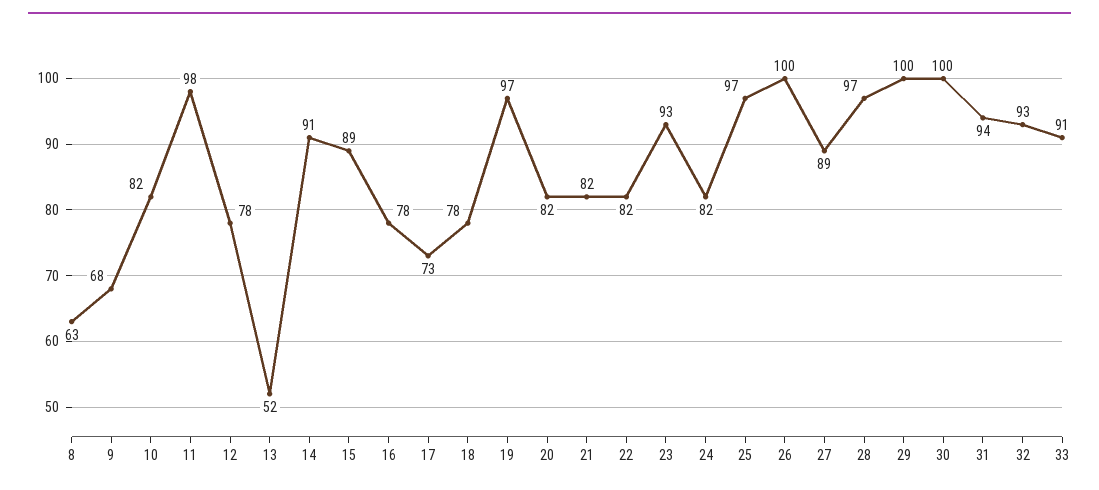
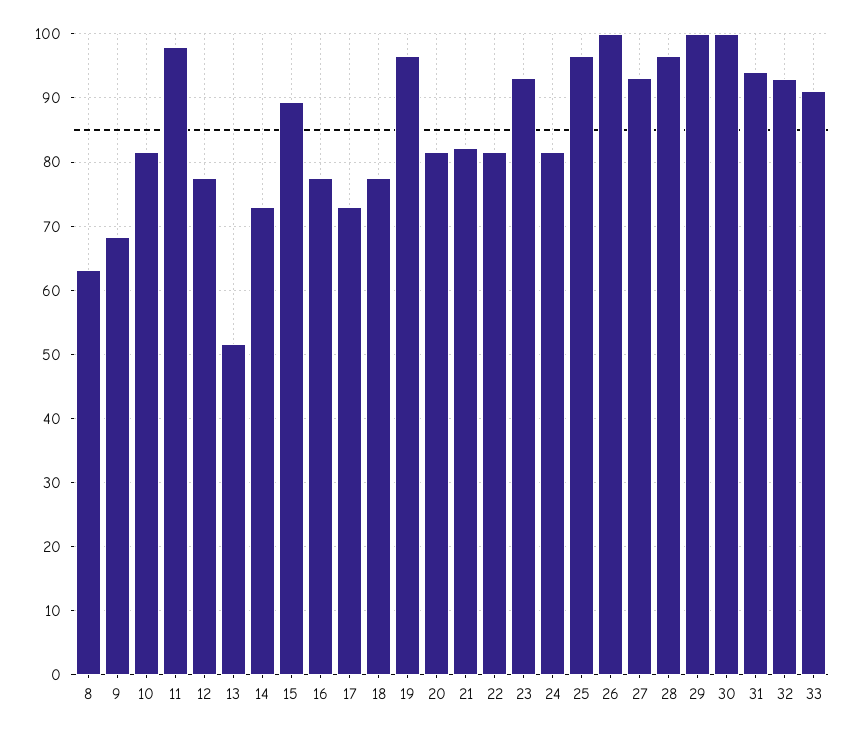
14: 91 -> 73
27: 89 -> 93

